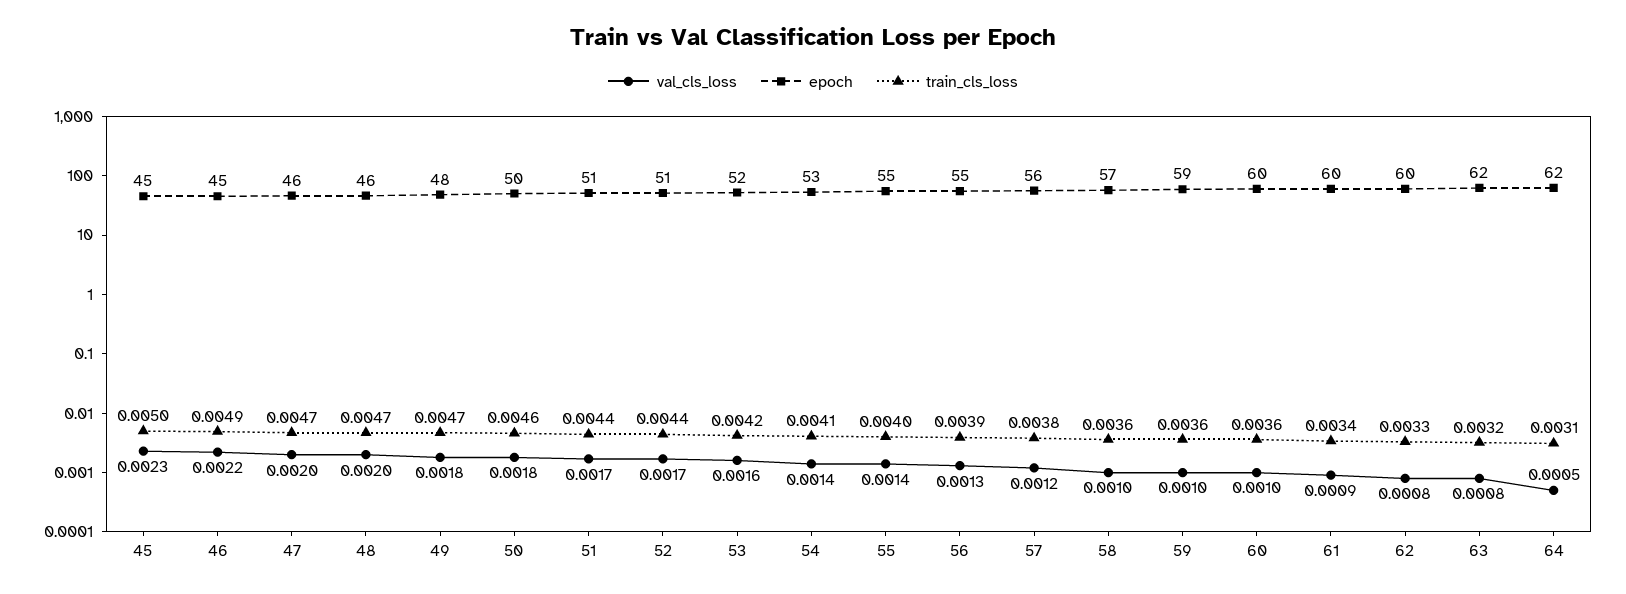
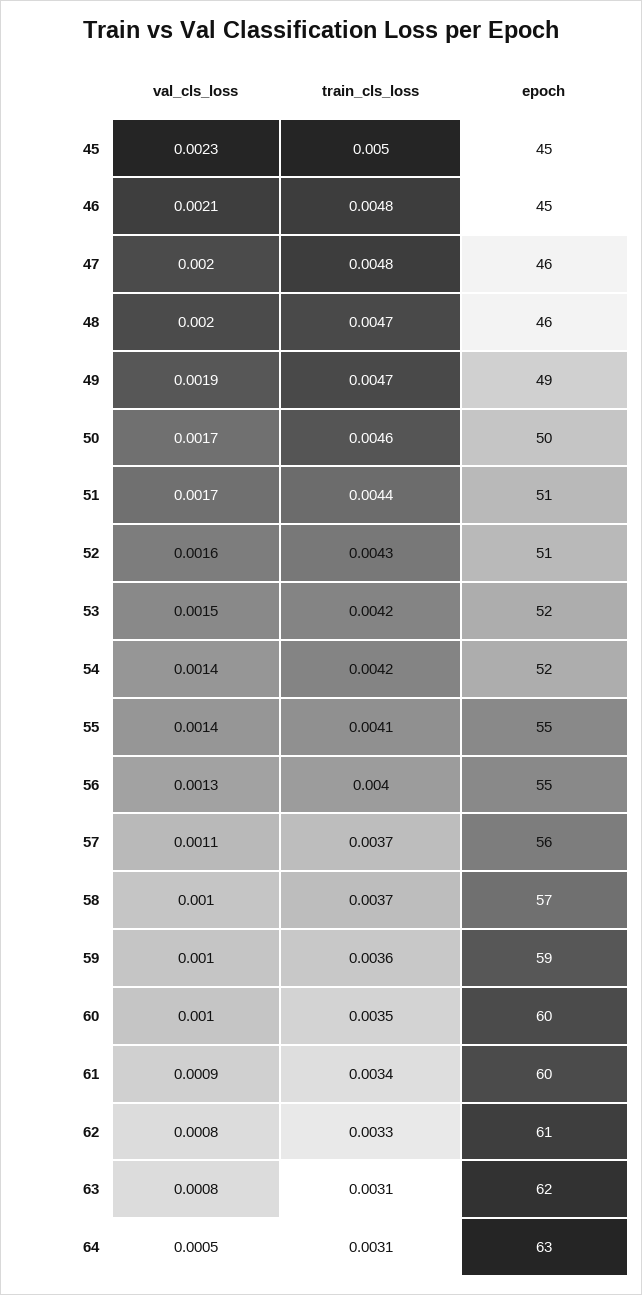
val_cls_loss, 46: 0.0022 -> 0.0021
train_cls_loss, 46: 0.0049 -> 0.0048
train_cls_loss, 47: 0.0047 -> 0.0048
val_cls_loss, 49: 0.0018 -> 0.0019
epoch, 49: 48 -> 49
val_cls_loss, 50: 0.0018 -> 0.0017
val_cls_loss, 52: 0.0017 -> 0.0016
train_cls_loss, 52: 0.0044 -> 0.0043
val_cls_loss, 53: 0.0016 -> 0.0015
epoch, 54: 53 -> 52
train_cls_loss, 54: 0.0041 -> 0.0042
train_cls_loss, 55: 0.004 -> 0.0041
train_cls_loss, 56: 0.0039 -> 0.004
val_cls_loss, 57: 0.0012 -> 0.0011
train_cls_loss, 57: 0.0038 -> 0.0037
train_cls_loss, 58: 0.0036 -> 0.0037
train_cls_loss, 60: 0.0036 -> 0.0035
epoch, 62: 60 -> 61
train_cls_loss, 63: 0.0032 -> 0.0031
epoch, 64: 62 -> 63

